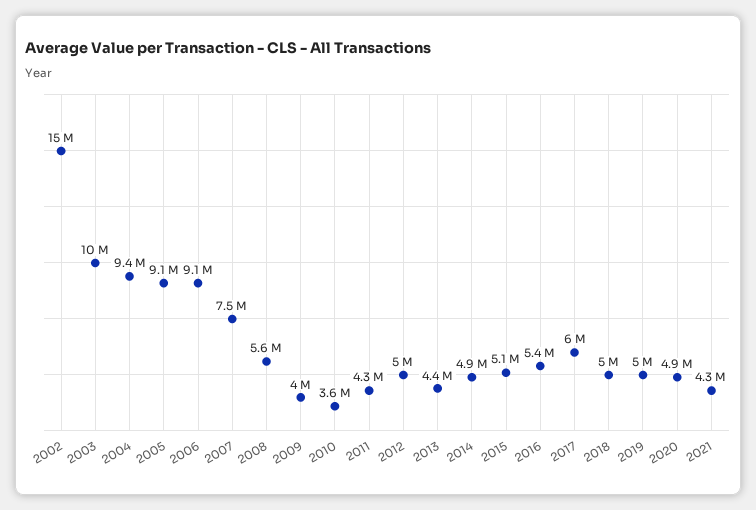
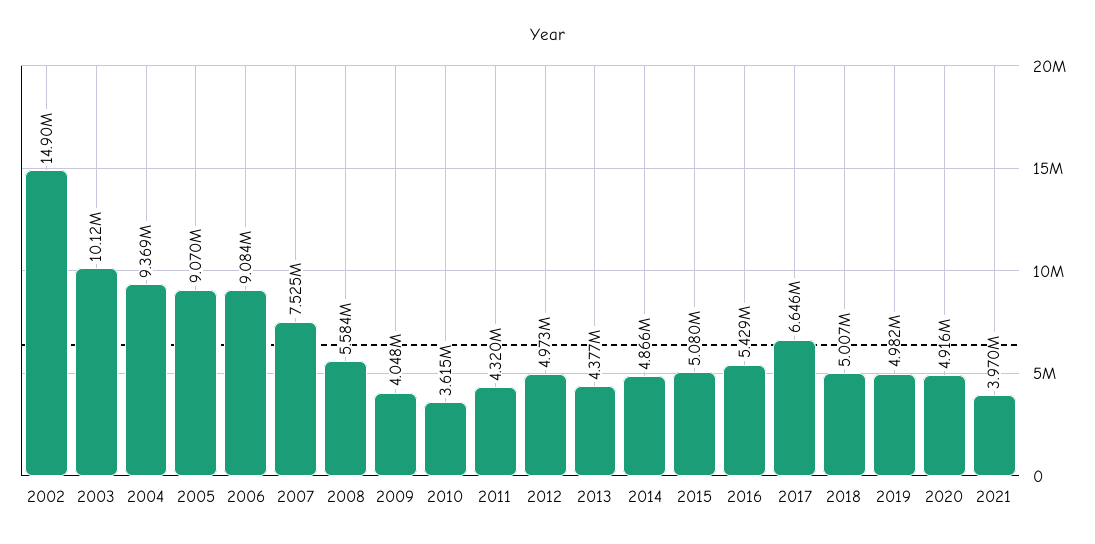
2017: 6000000 -> 6646000
2021: 4300000 -> 3970000

